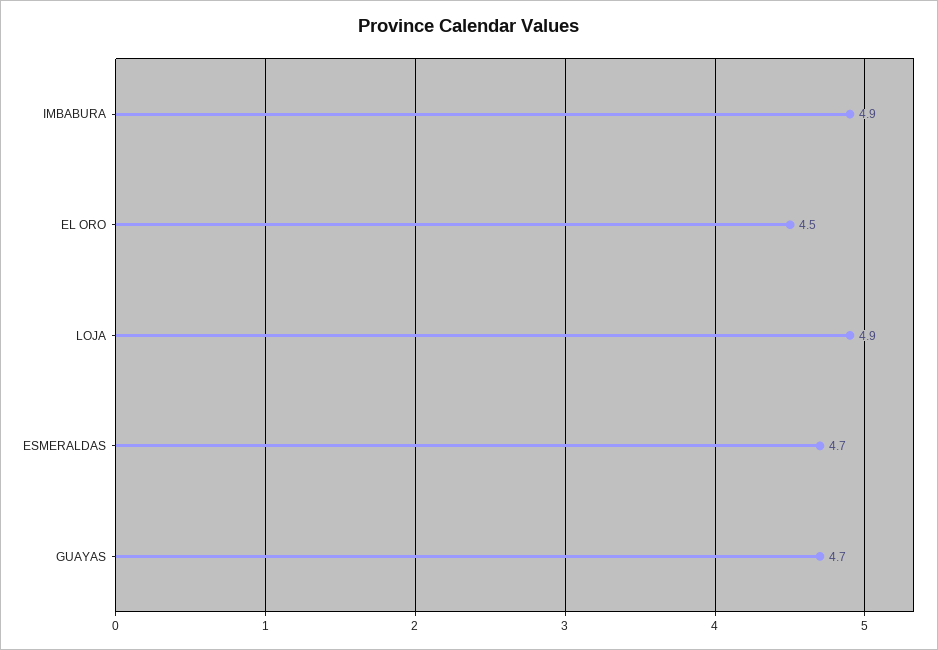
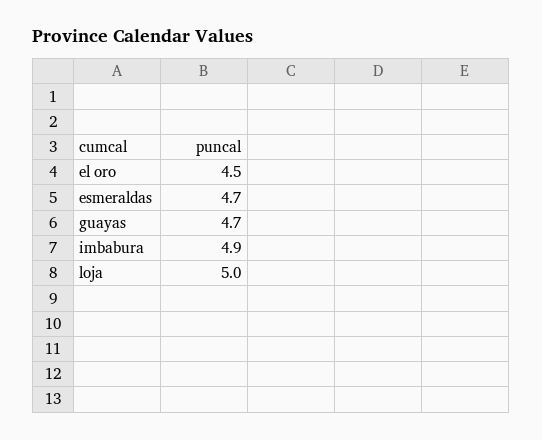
LOJA: 4.9 -> 5

